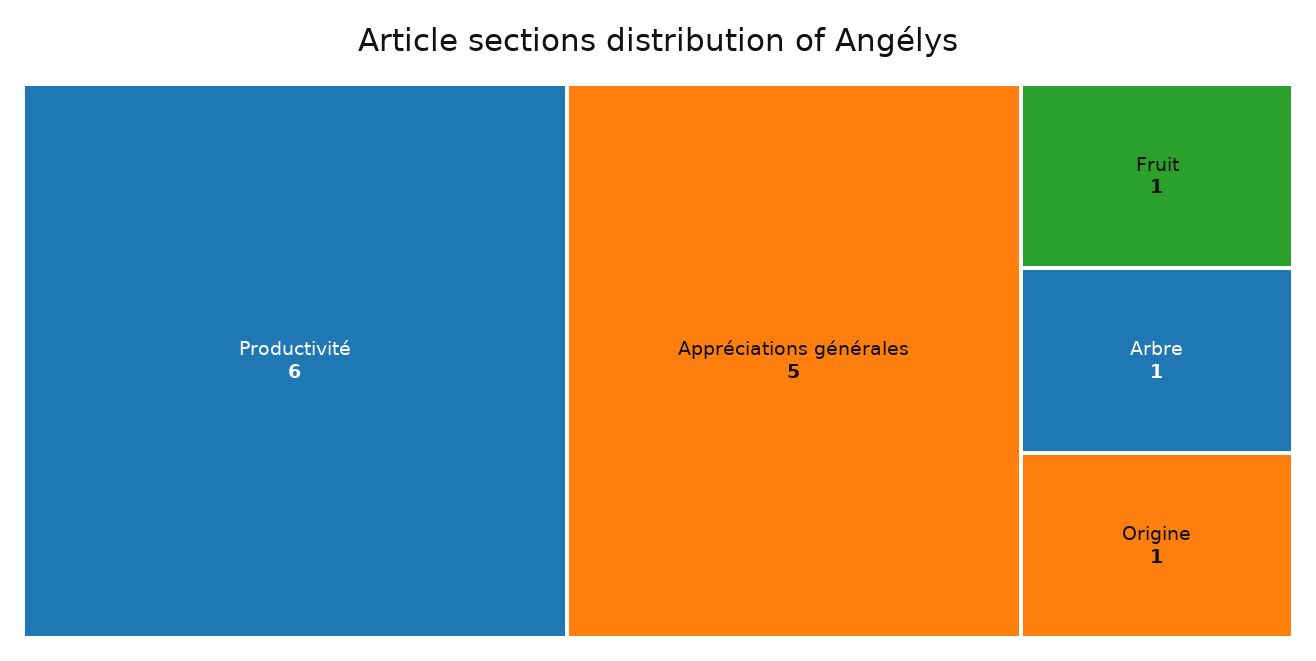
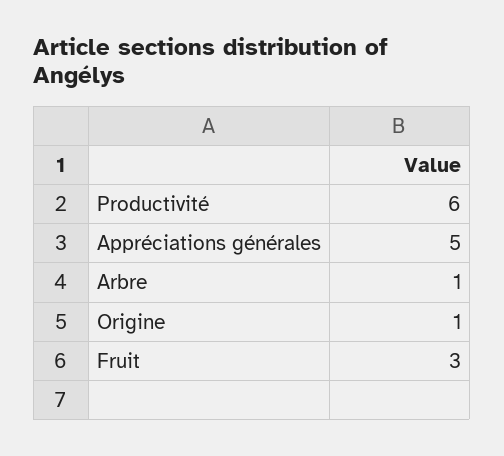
Fruit: 1 -> 3

